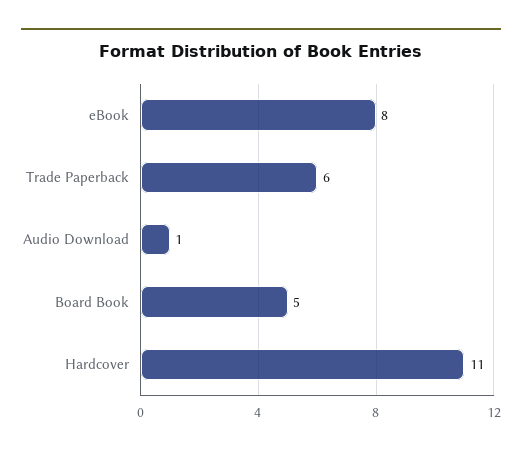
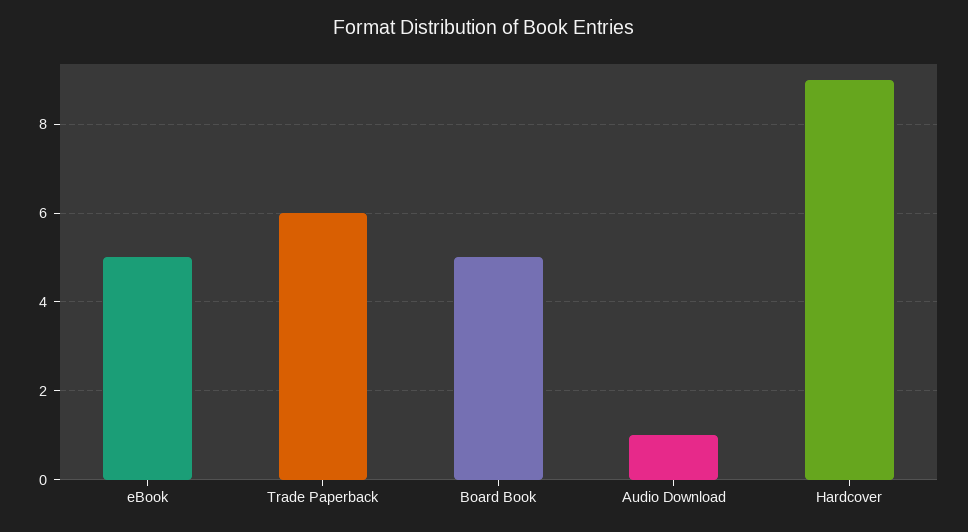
eBook: 8 -> 5
Hardcover: 11 -> 9

